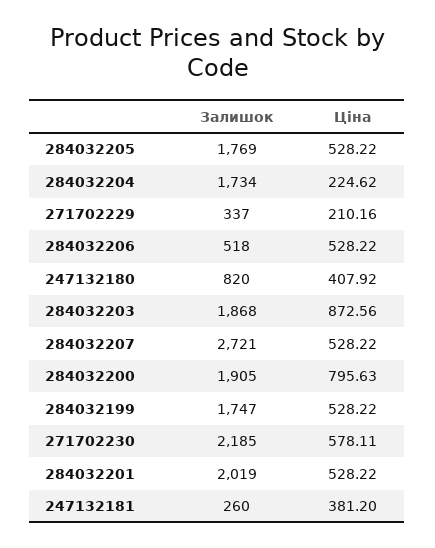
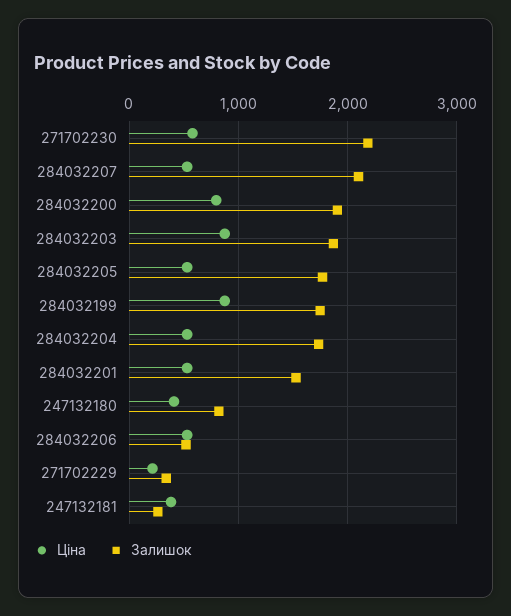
Ціна, 284032204: 224.62 -> 500
Залишок, 284032207: 2721 -> 2100
Ціна, 284032199: 528.22 -> 900
Залишок, 284032201: 2019 -> 1500

